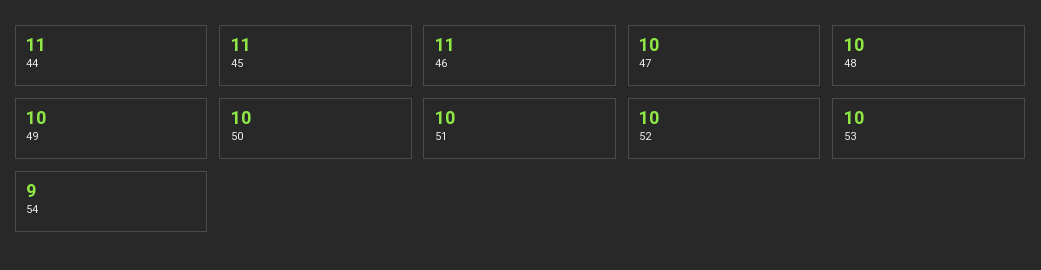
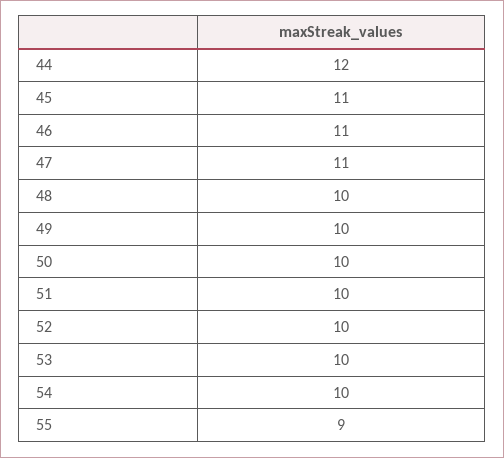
44: 11 -> 12
47: 10 -> 11
54: 9 -> 10
55: none -> 9

